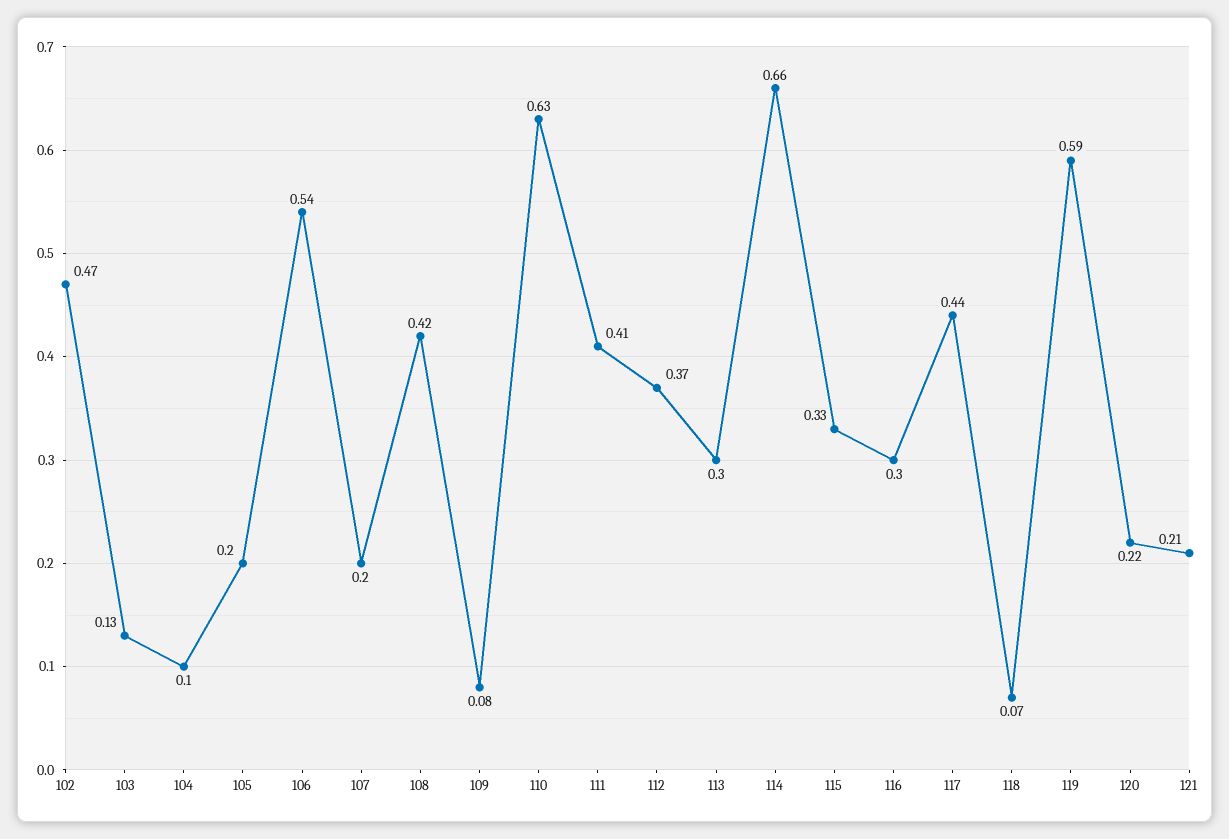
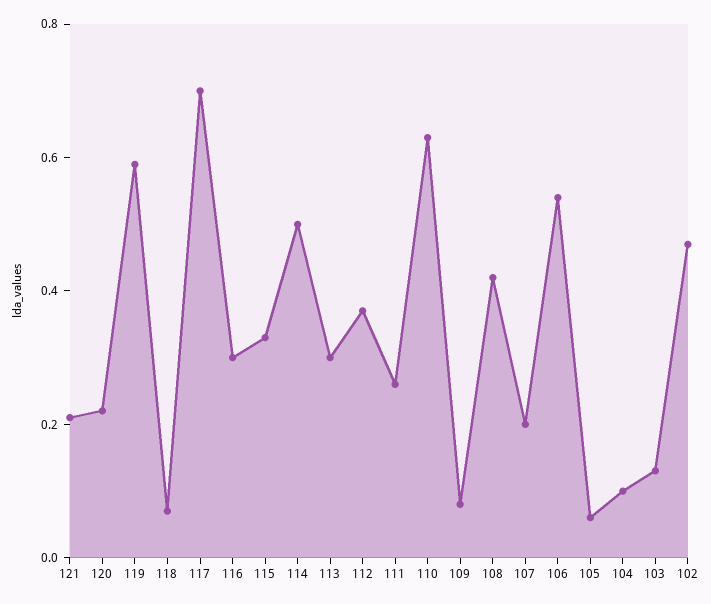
105: 0.2 -> 0.05
111: 0.41 -> 0.25
114: 0.66 -> 0.5
117: 0.44 -> 0.7

